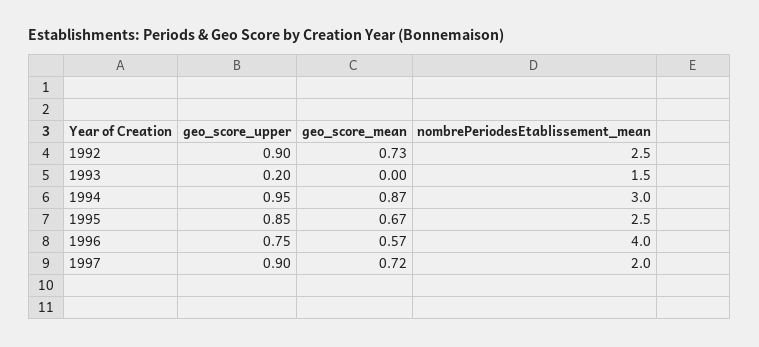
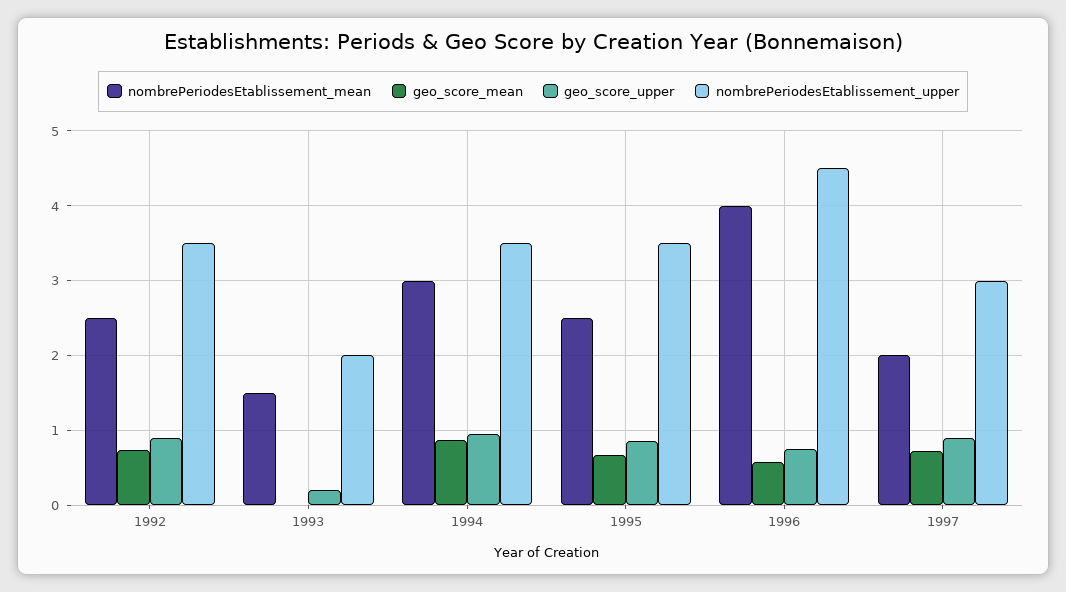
nombrePeriodesEtablissement_upper, 1992: none -> 3.5
nombrePeriodesEtablissement_upper, 1993: none -> 2
nombrePeriodesEtablissement_upper, 1994: none -> 3.5
nombrePeriodesEtablissement_upper, 1995: none -> 3.5
nombrePeriodesEtablissement_upper, 1996: none -> 4.5
nombrePeriodesEtablissement_upper, 1997: none -> 3

